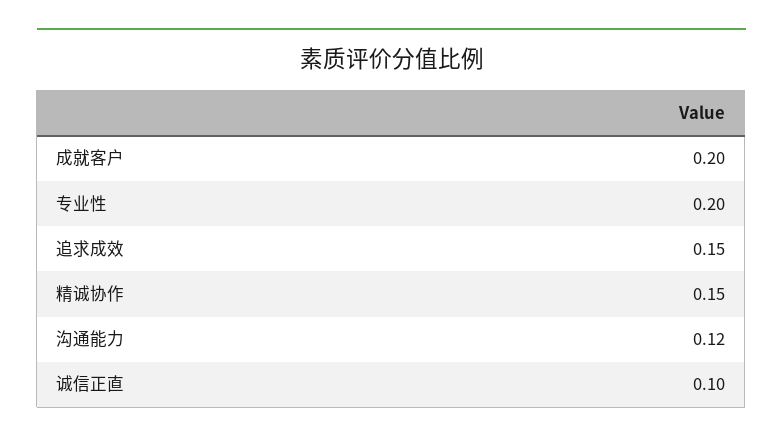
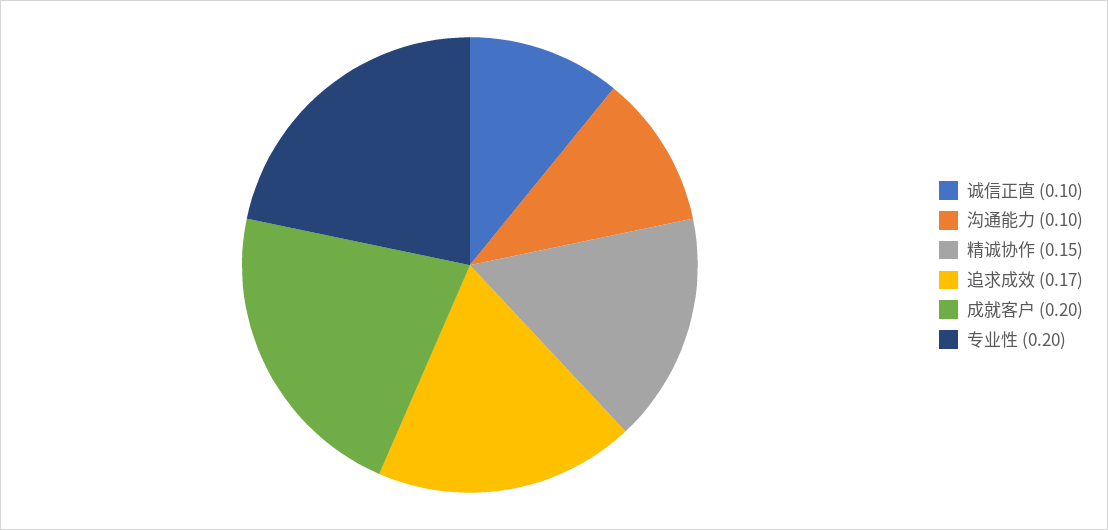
追求成效: 0.15 -> 0.17
沟通能力: 0.12 -> 0.1

